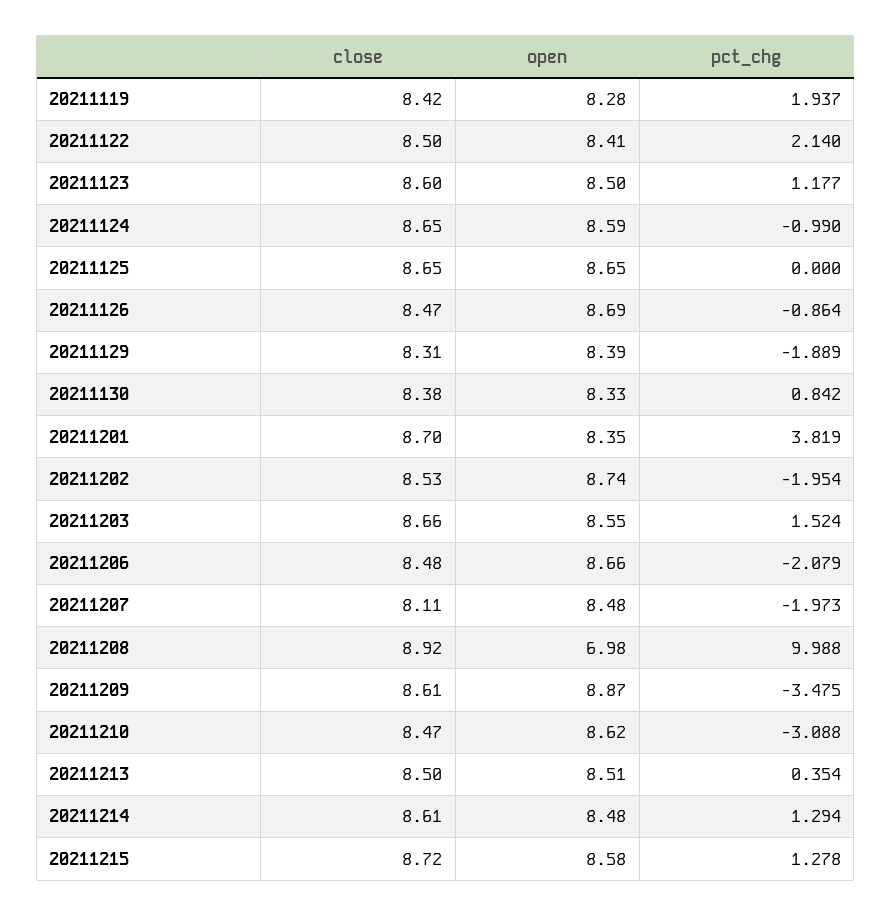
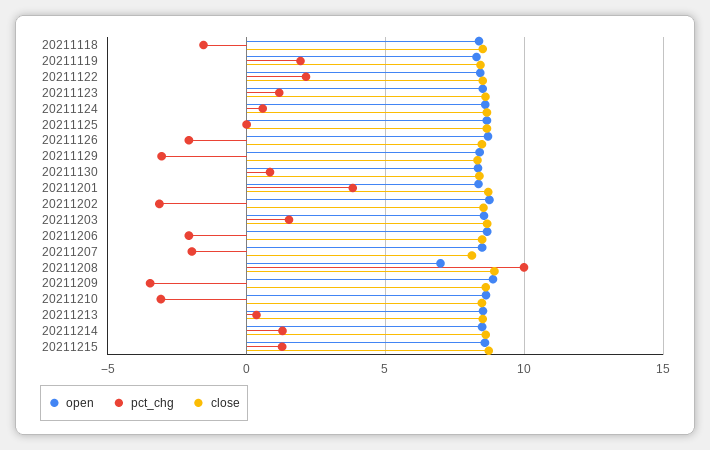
pct_chg, 20211124: -0.99 -> 0.5
pct_chg, 20211126: -0.864 -> -2
pct_chg, 20211129: -1.889 -> -3
pct_chg, 20211202: -1.954 -> -3
open, 20211118: none -> 8.5
pct_chg, 20211118: none -> -1.5
close, 20211118: none -> 8.5

